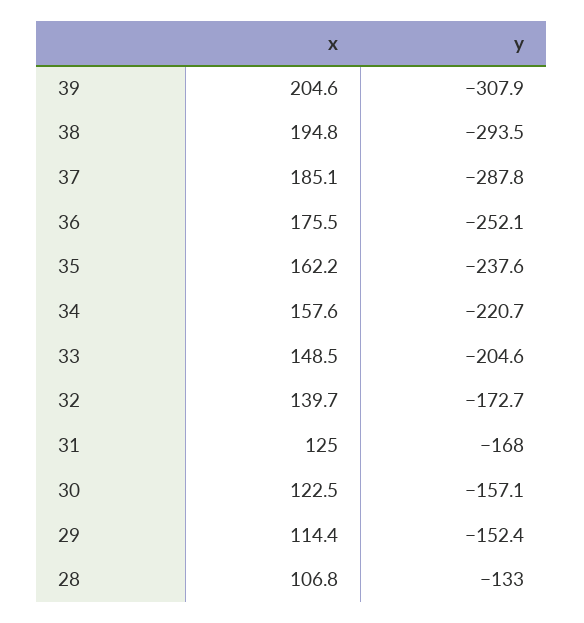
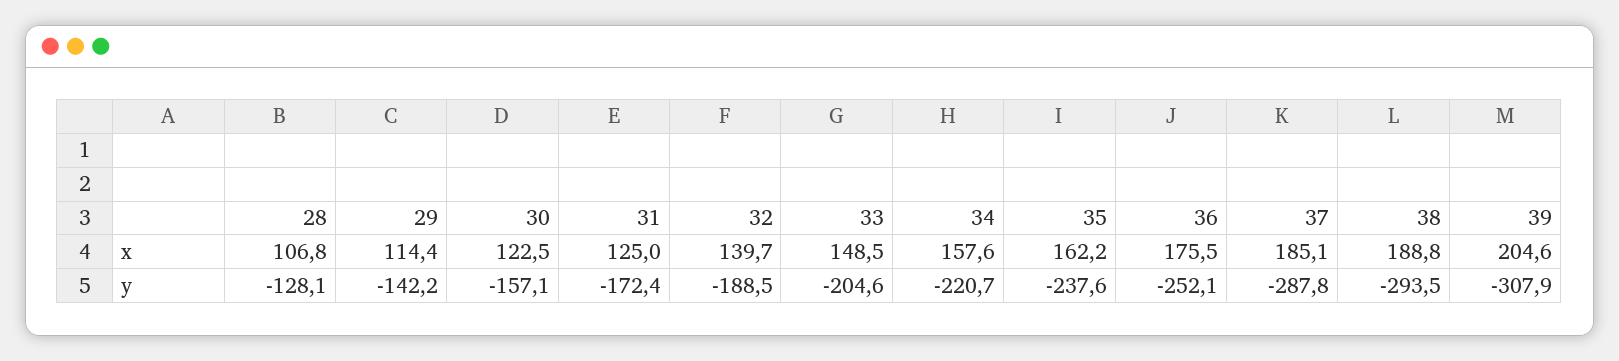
x, 38: 194.8 -> 188.8
y, 32: -172.7 -> -188.5
y, 31: -168 -> -172.4
y, 29: -152.4 -> -142.2
y, 28: -133 -> -128.1

